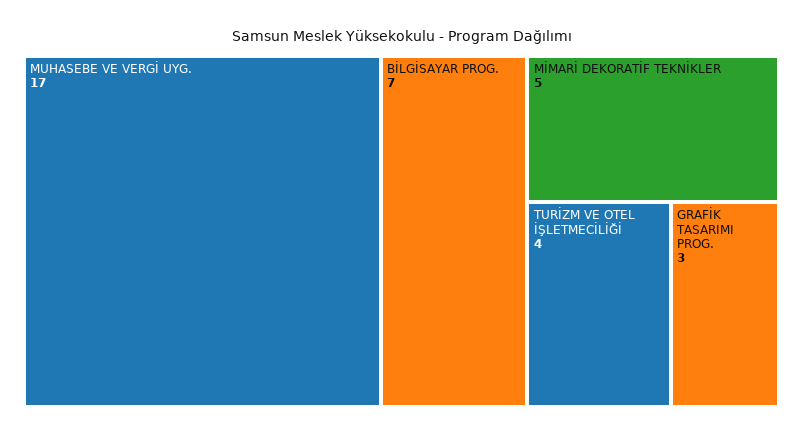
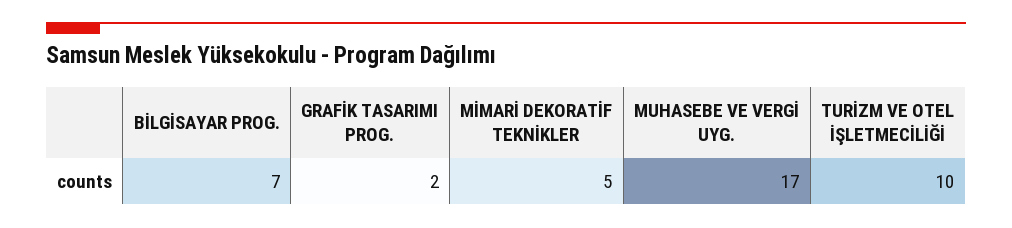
TURİZM VE OTEL İŞLETMECİLİĞİ: 4 -> 10
GRAFİK TASARIMI PROG.: 3 -> 2

